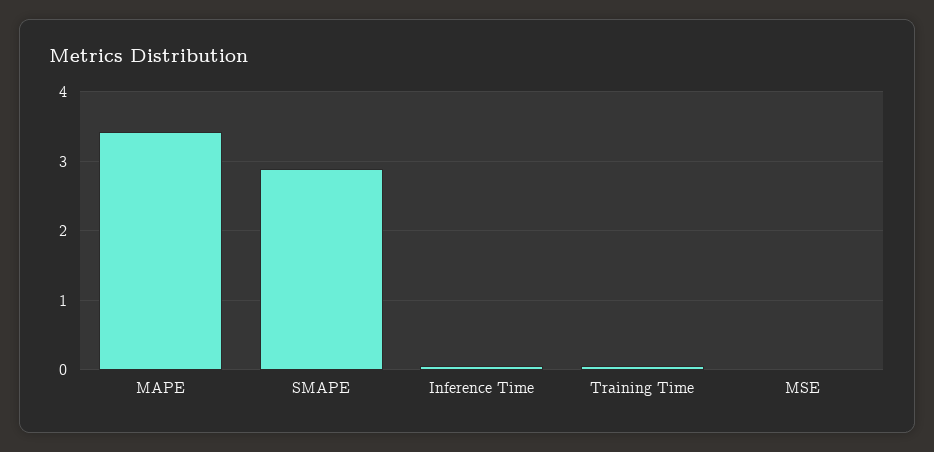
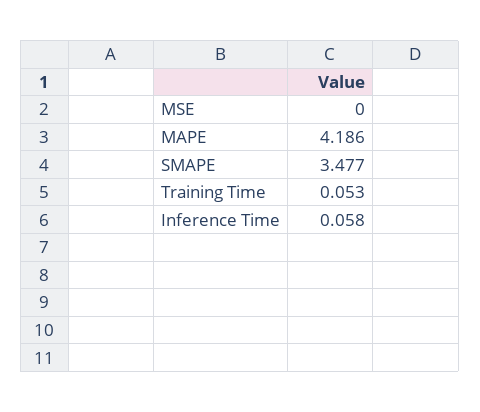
MAPE: 3.4 -> 4.186
SMAPE: 2.9 -> 3.477

